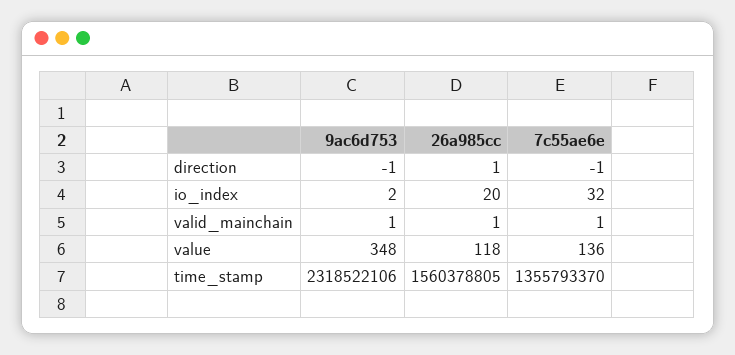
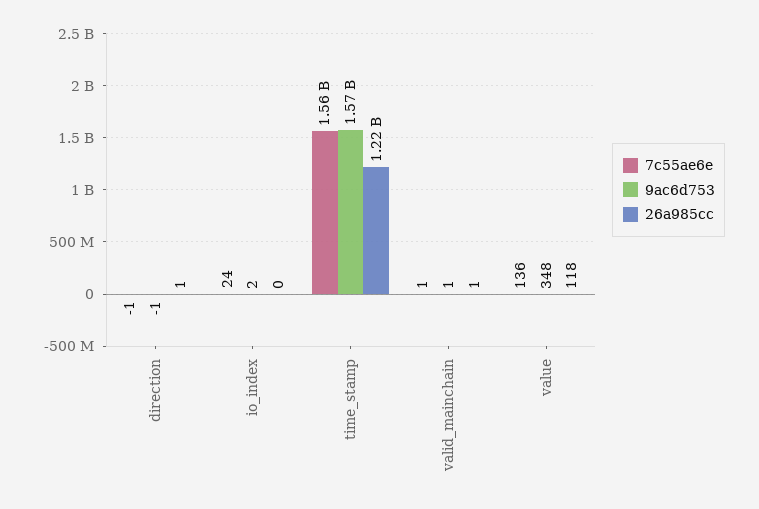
26a985cc, io_index: 20 -> 0
7c55ae6e, io_index: 32 -> 24
9ac6d753, time_stamp: 2318522106 -> 1570000000
26a985cc, time_stamp: 1560378805 -> 1220000000
7c55ae6e, time_stamp: 1355793370 -> 1560000000

